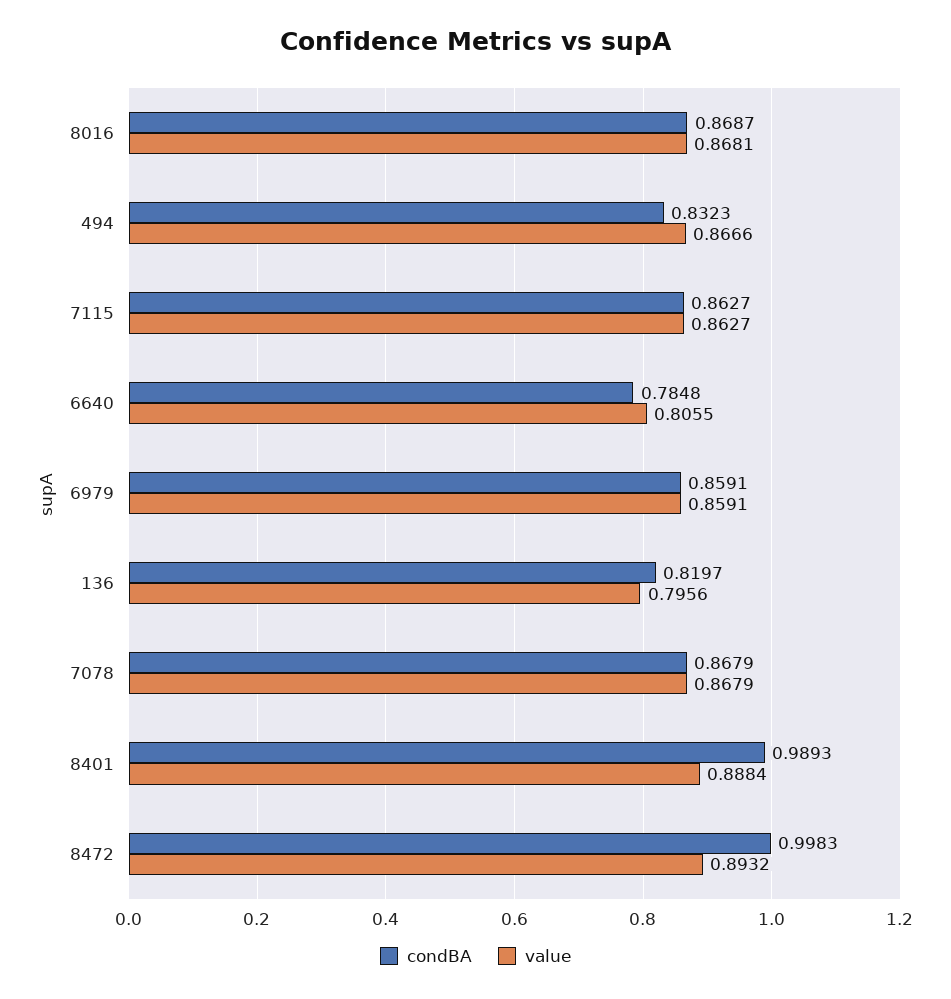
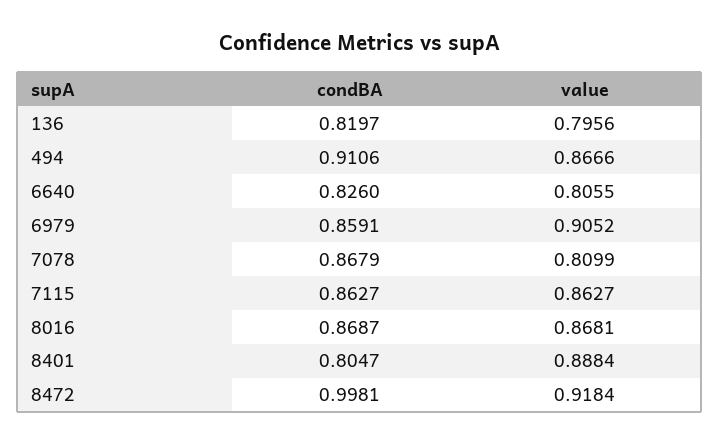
condBA, 494: 0.8323 -> 0.9106
condBA, 6640: 0.7848 -> 0.826
value, 6979: 0.8591 -> 0.9052
value, 7078: 0.8679 -> 0.8099
condBA, 8401: 0.9893 -> 0.8047
condBA, 8472: 0.9983 -> 0.9981
value, 8472: 0.8932 -> 0.9184

